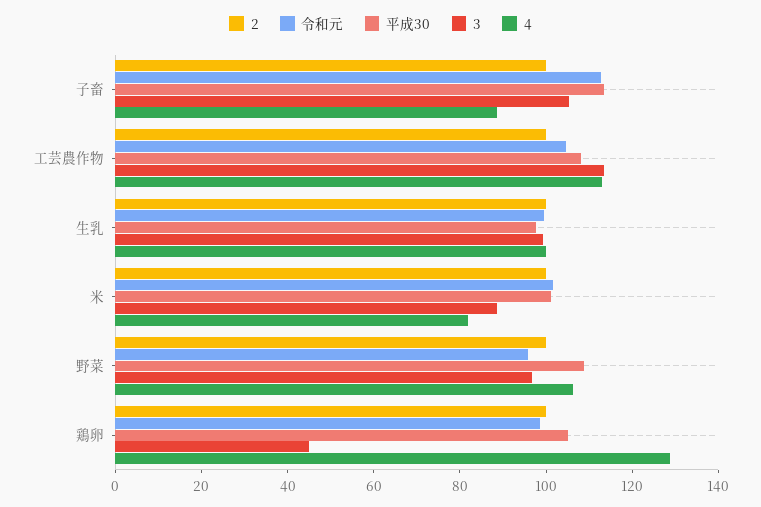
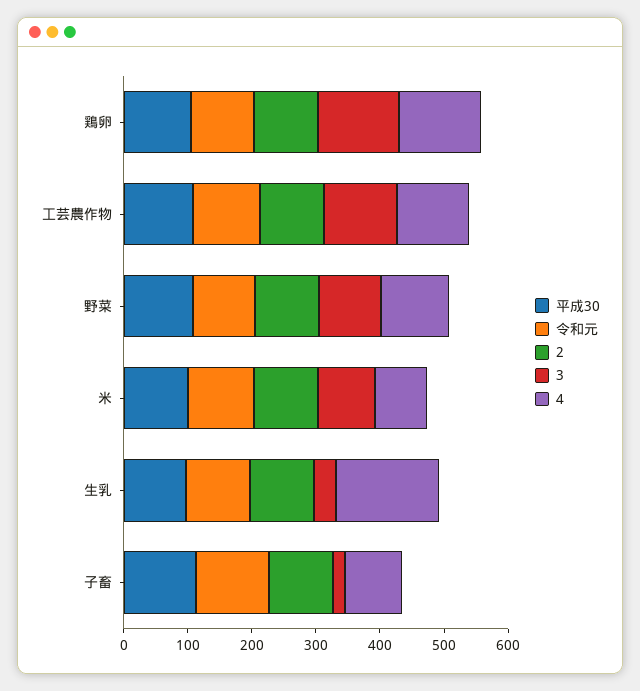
3, 子畜: 105 -> 20
3, 生乳: 100 -> 40
4, 生乳: 100 -> 160
3, 鶏卵: 45 -> 120

